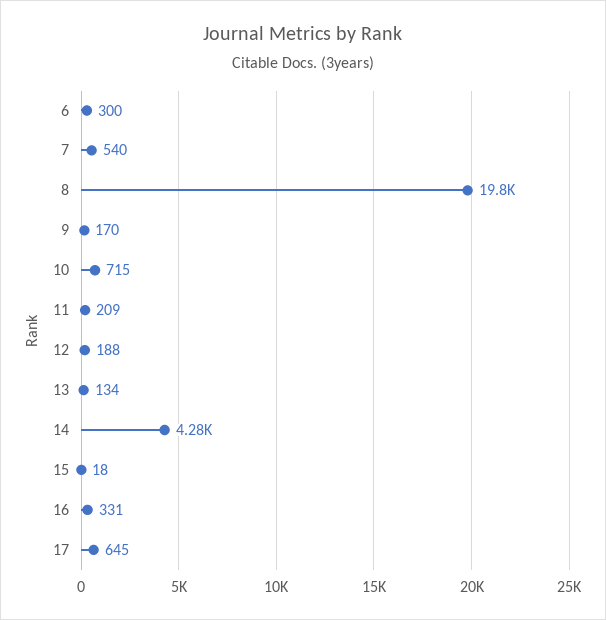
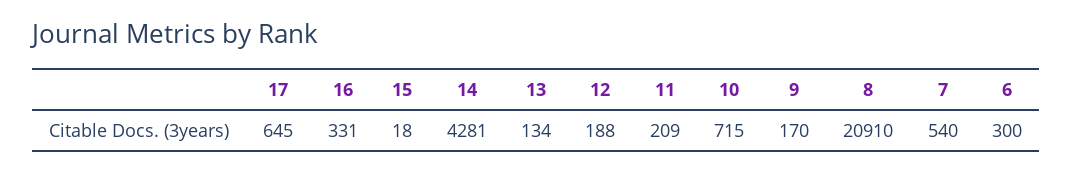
8: 19800 -> 20910

